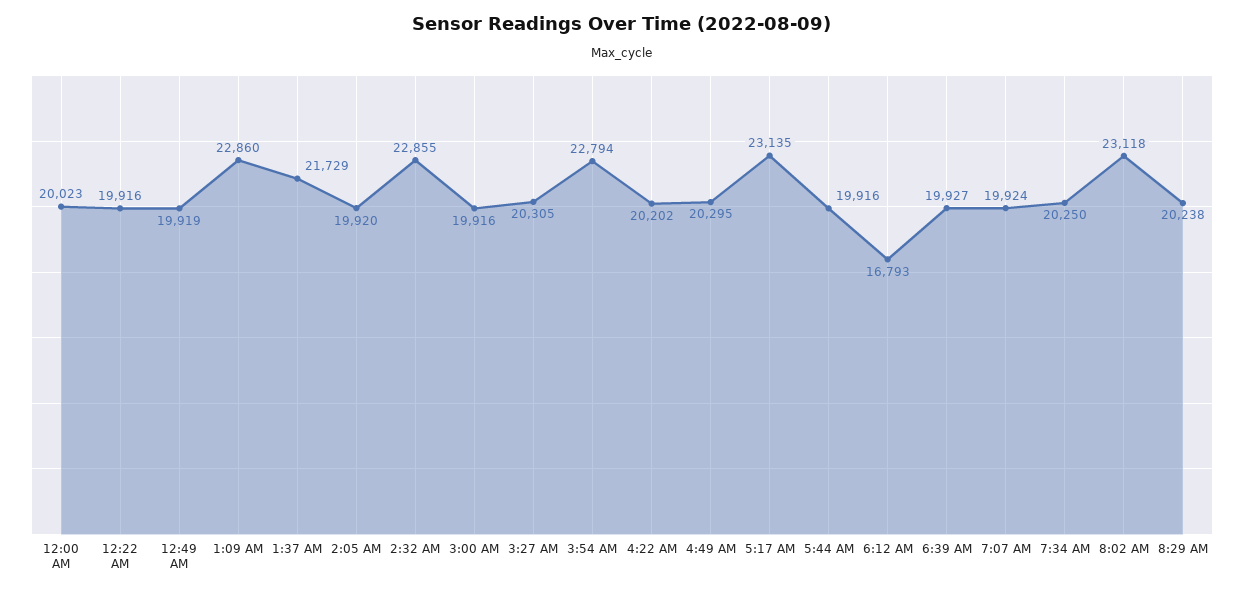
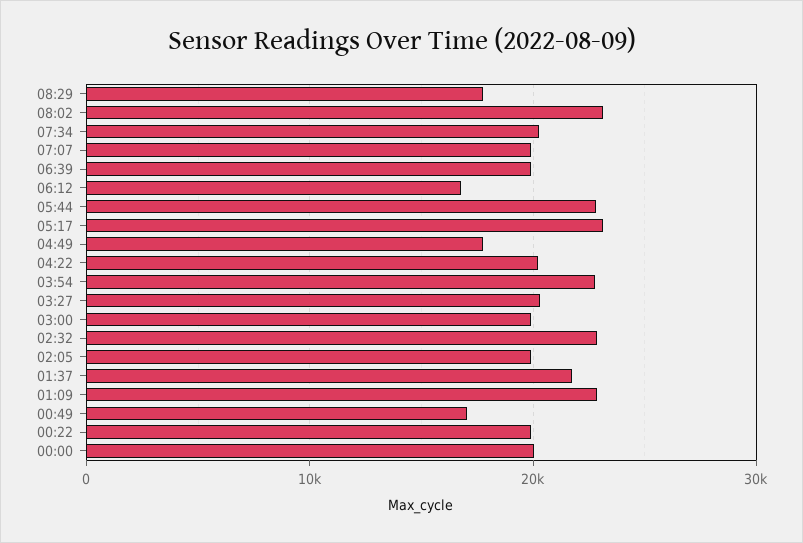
12:49 AM: 19919 -> 17000
4:49 AM: 20295 -> 18000
5:44 AM: 19916 -> 23000
8:29 AM: 20238 -> 18000

